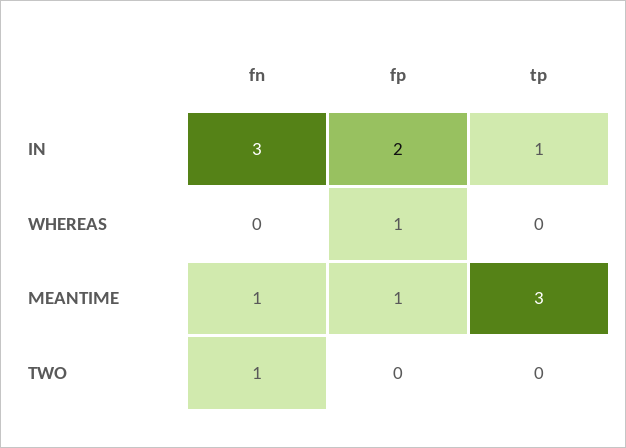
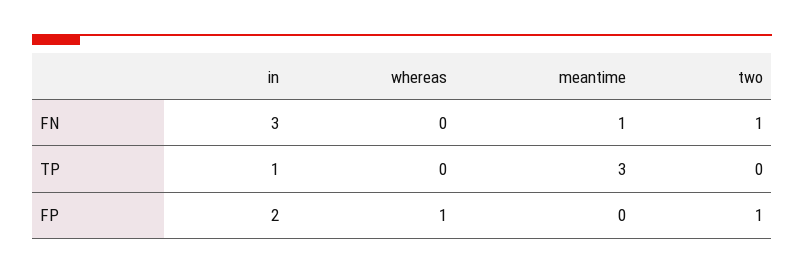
fp, MEANTIME: 1 -> 0
fp, TWO: 0 -> 1

